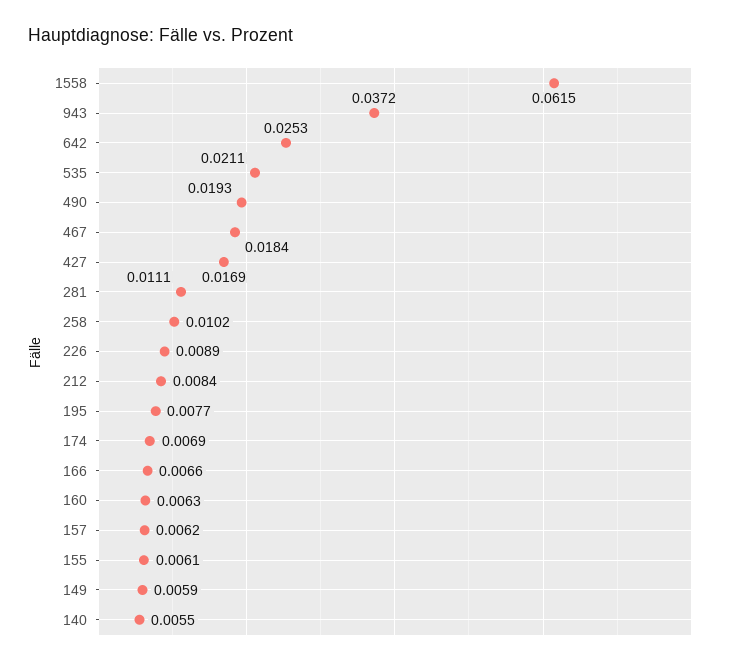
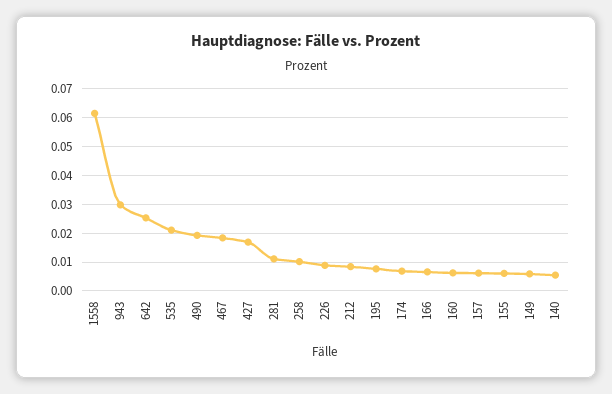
943: 0.0372 -> 0.03

